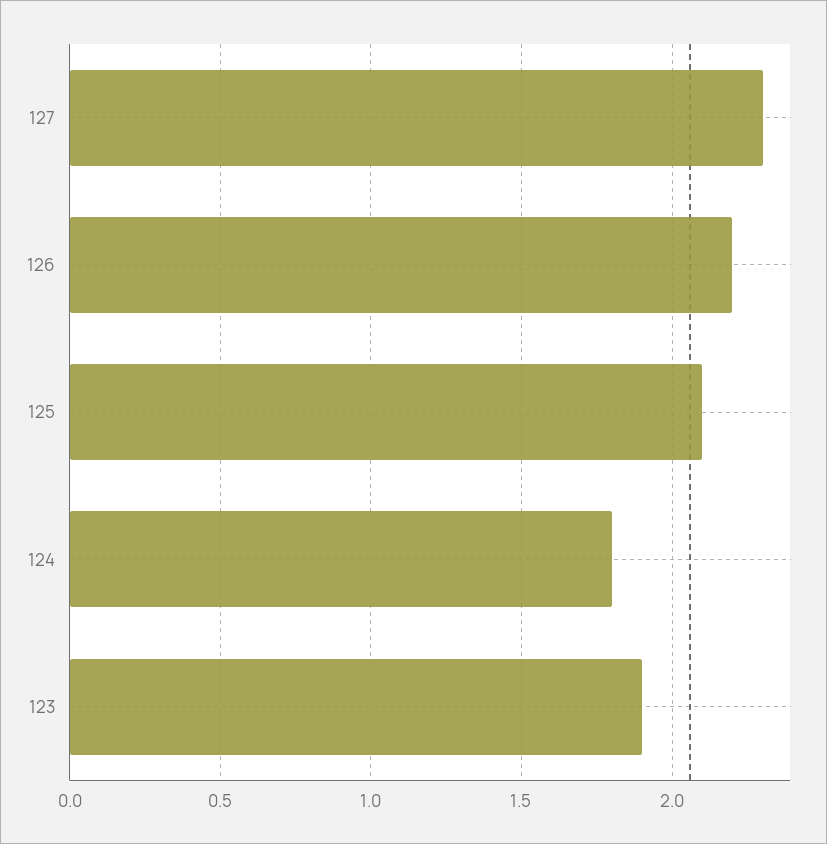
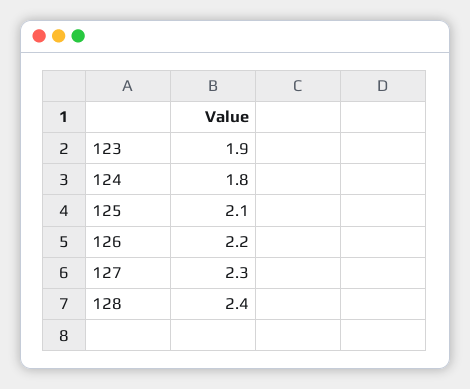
128: none -> 2.4

